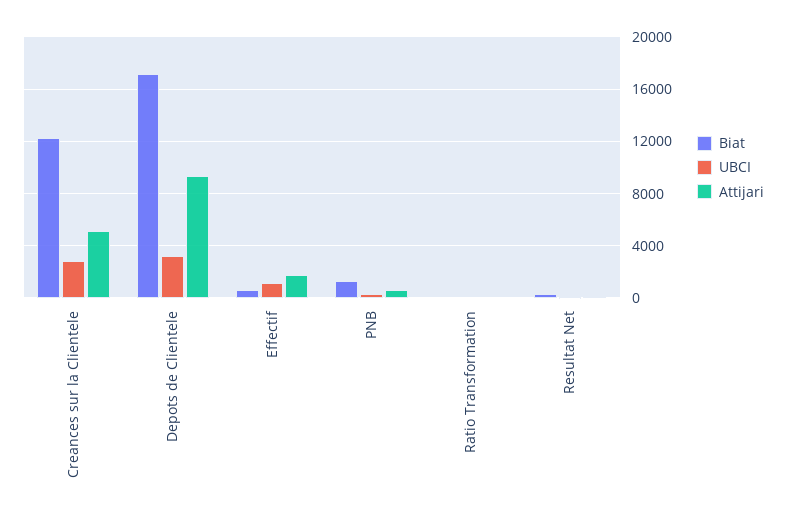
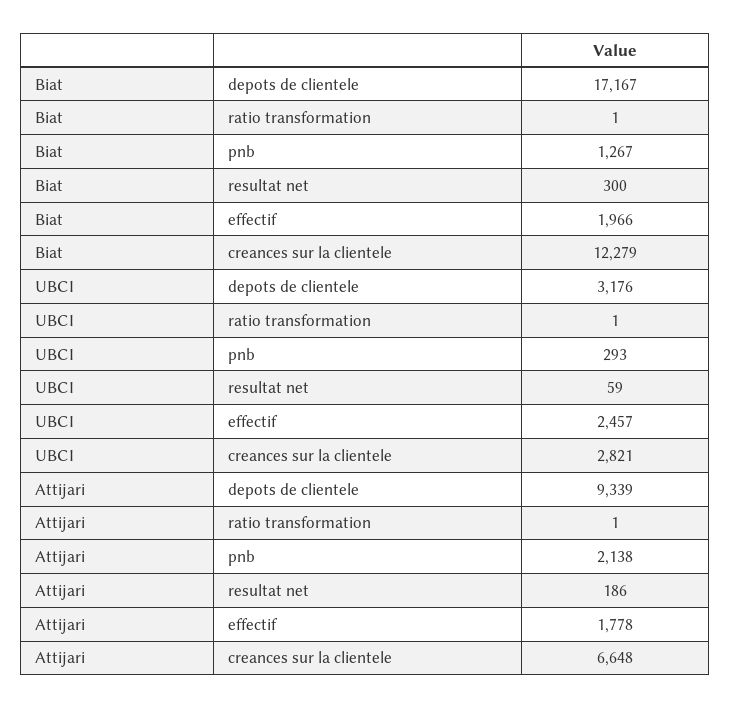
Attijari, Creances sur la Clientele: 5000 -> 6648
Biat, Effectif: 500 -> 1966
UBCI, Effectif: 1000 -> 2457
Attijari, PNB: 500 -> 2138

